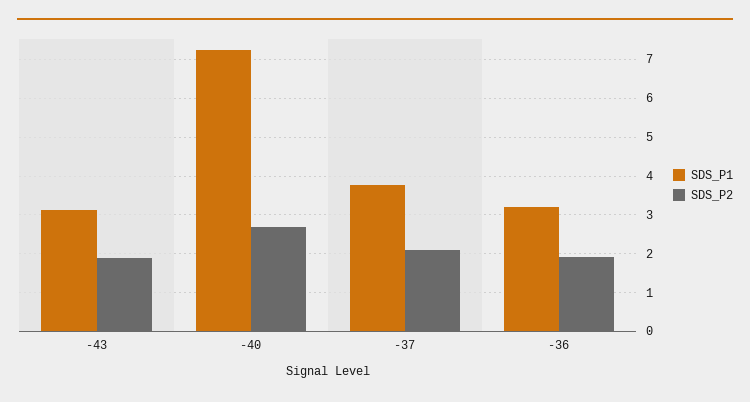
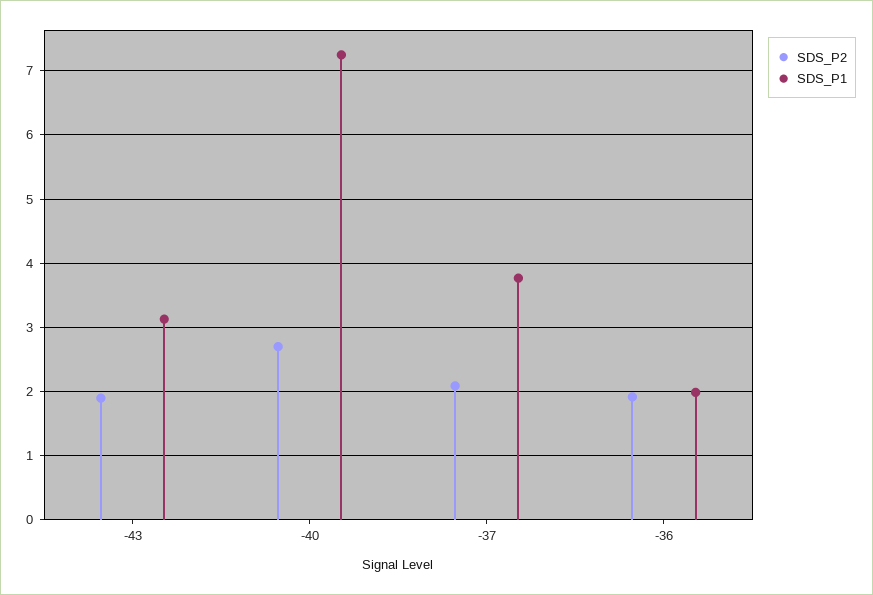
SDS_P1, -36: 3.2 -> 2

